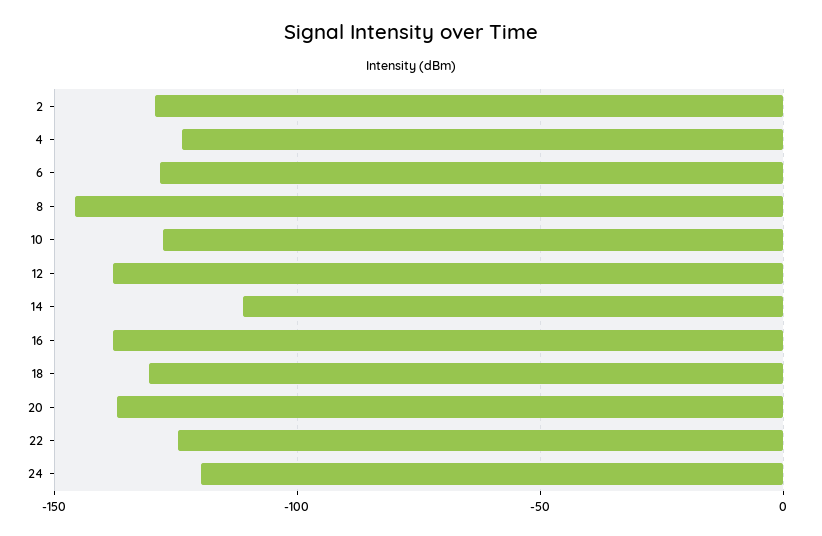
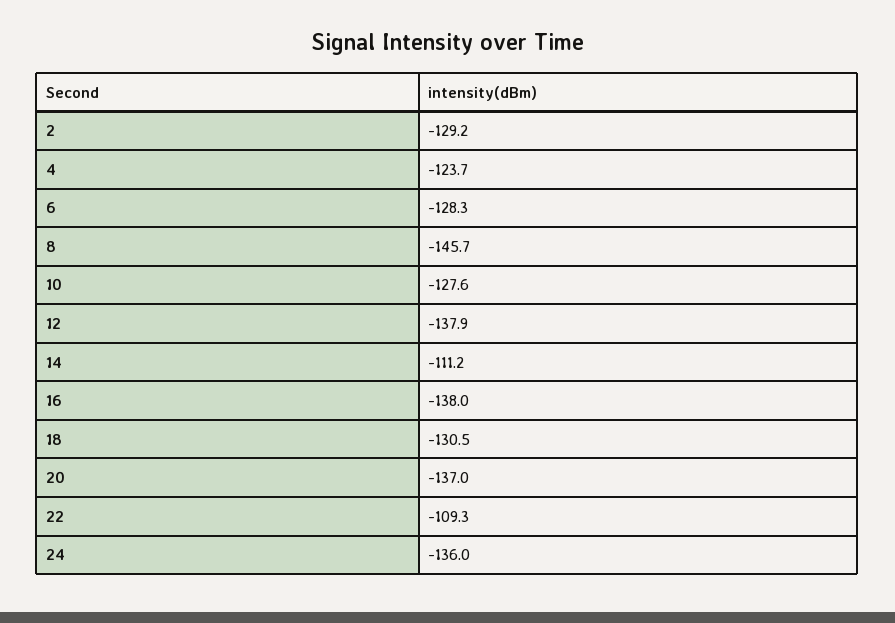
22: -125 -> -109.3
24: -120 -> -136

